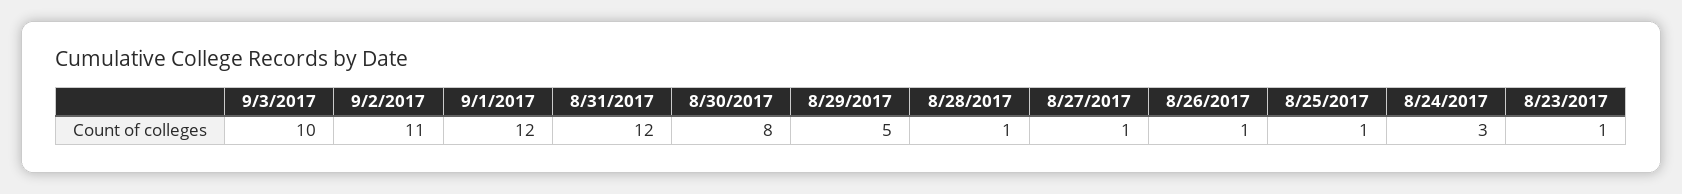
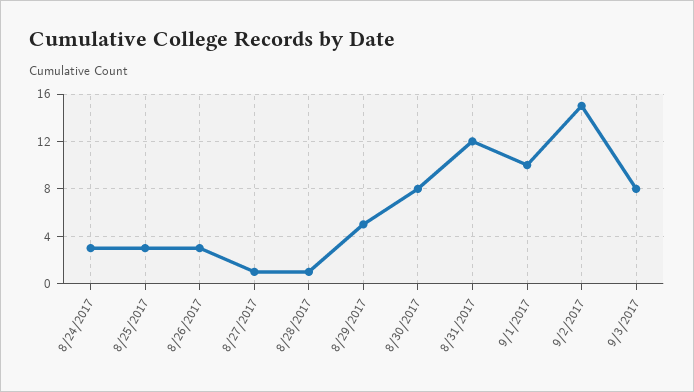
9/3/2017: 10 -> 8
9/2/2017: 11 -> 15
9/1/2017: 12 -> 10
8/26/2017: 1 -> 3
8/25/2017: 1 -> 3
8/23/2017: 1 -> none

